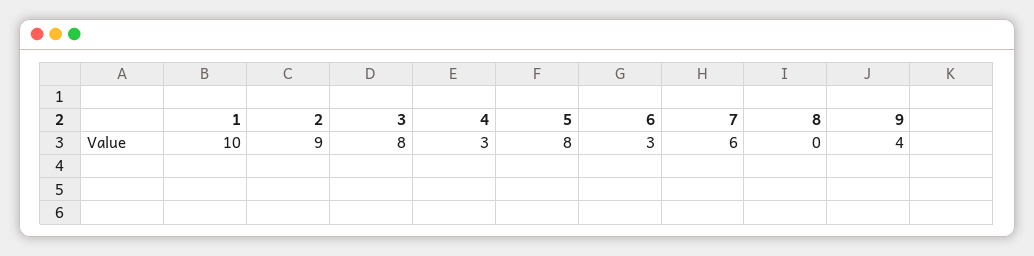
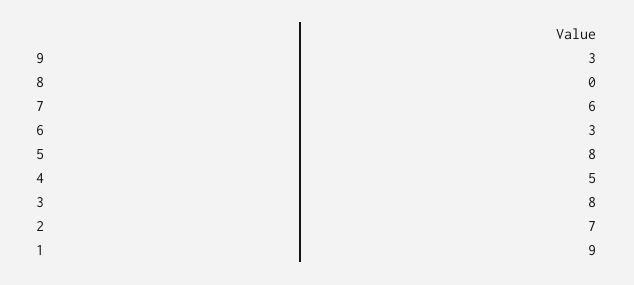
1: 10 -> 9
2: 9 -> 7
4: 3 -> 5
9: 4 -> 3

